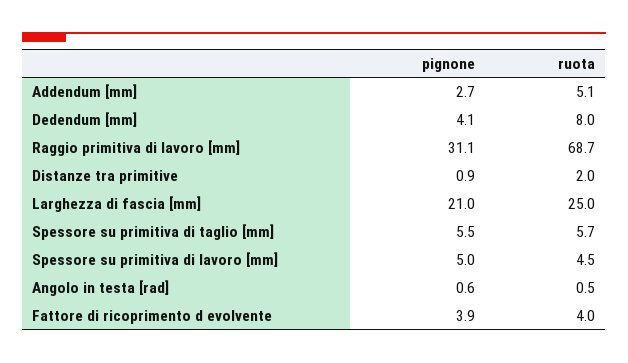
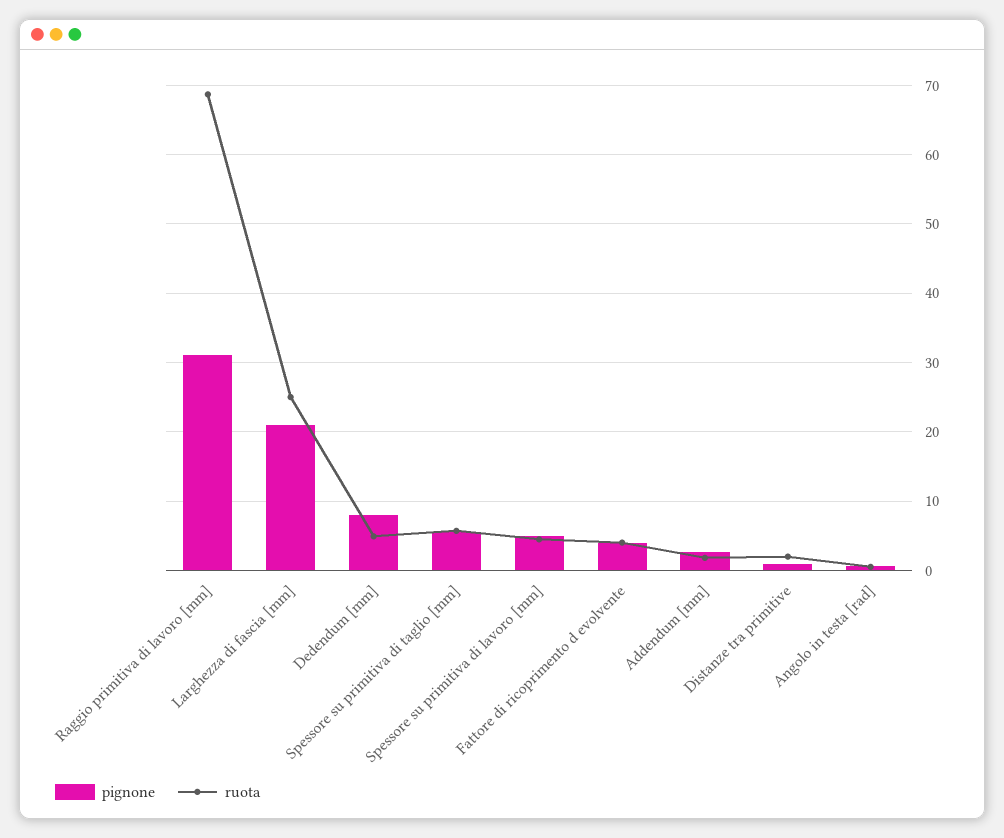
ruota, Addendum [mm]: 5.1 -> 2
pignone, Dedendum [mm]: 4.1 -> 8
ruota, Dedendum [mm]: 8 -> 5

